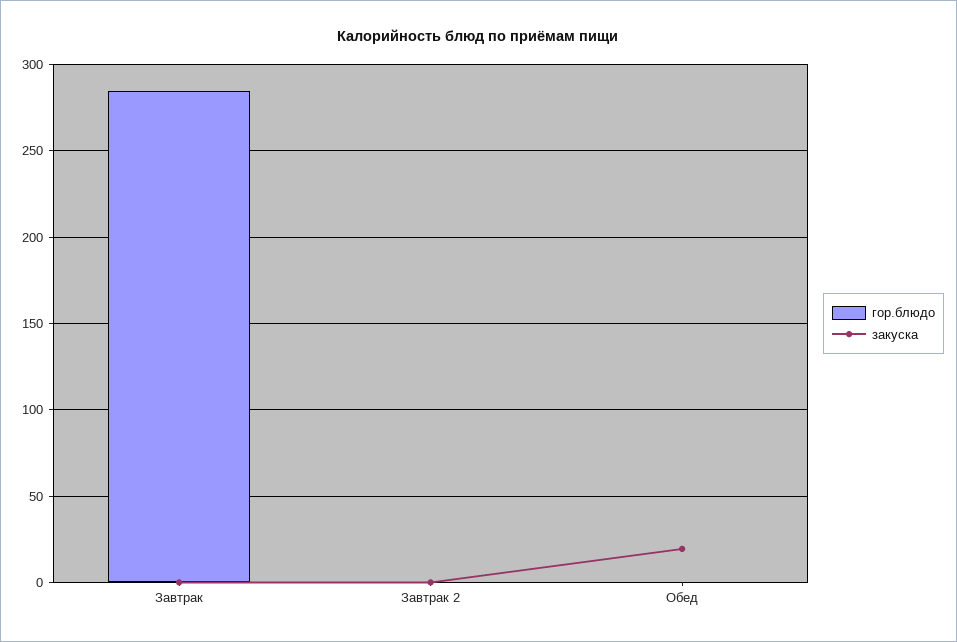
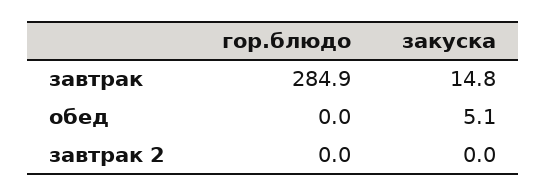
закуска, Завтрак: 0 -> 14.8
закуска, Обед: 20 -> 5.1

